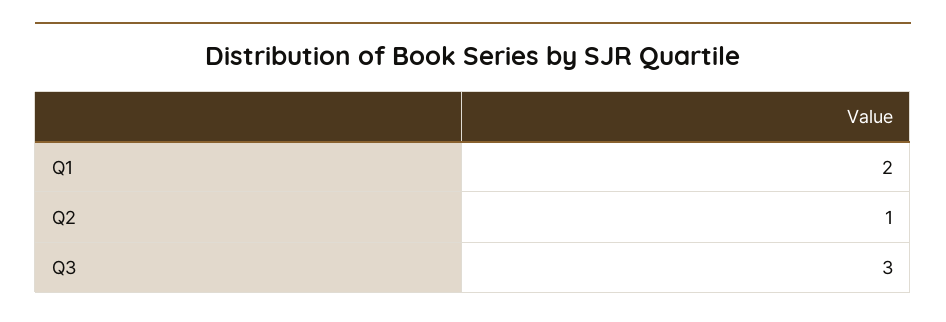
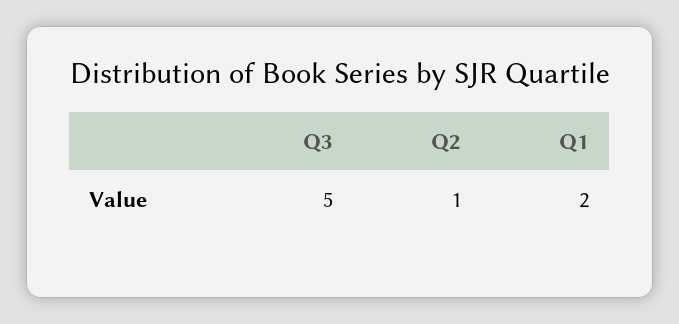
Q3: 3 -> 5

